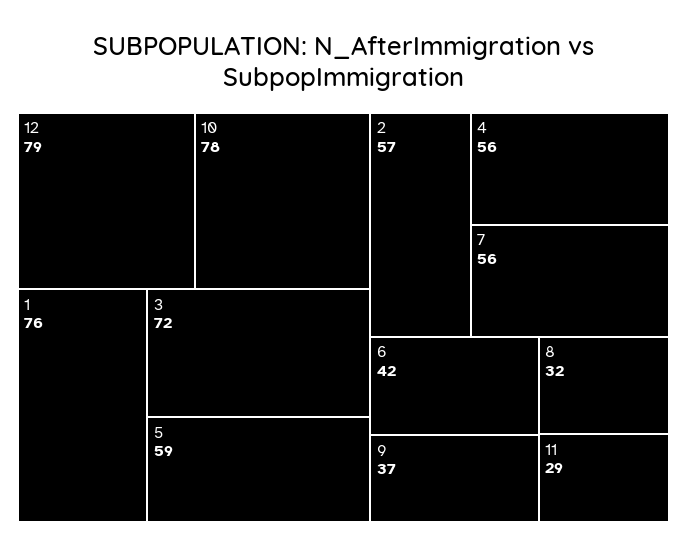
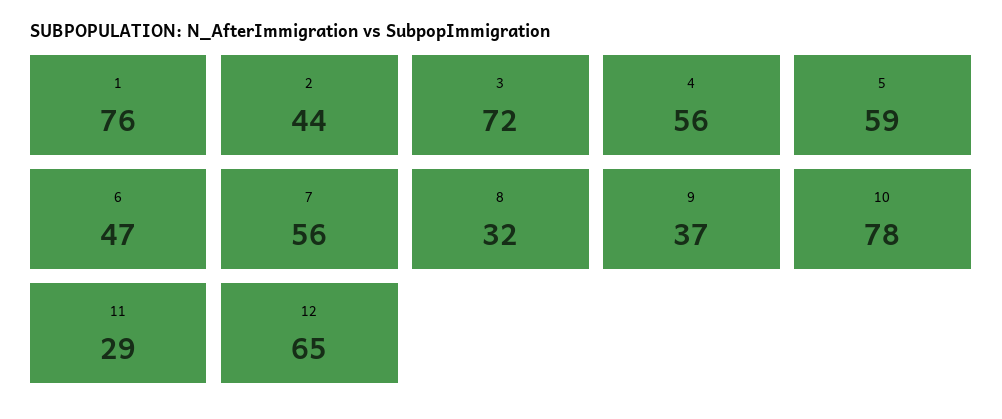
12: 79 -> 65
2: 57 -> 44
6: 42 -> 47

